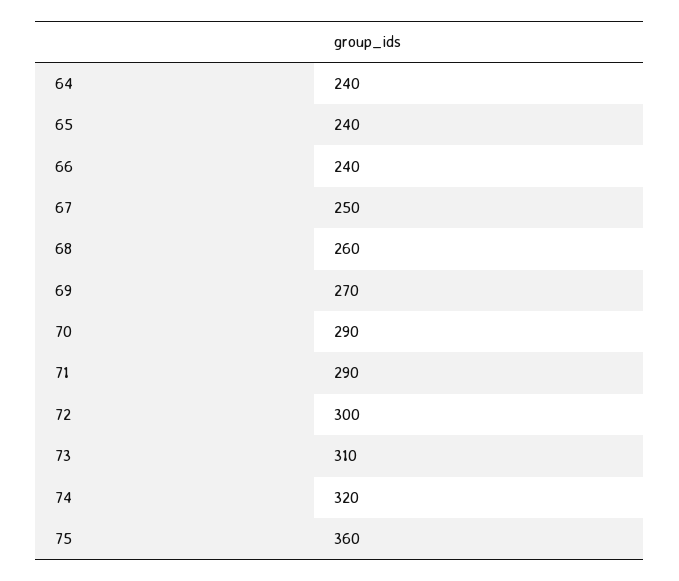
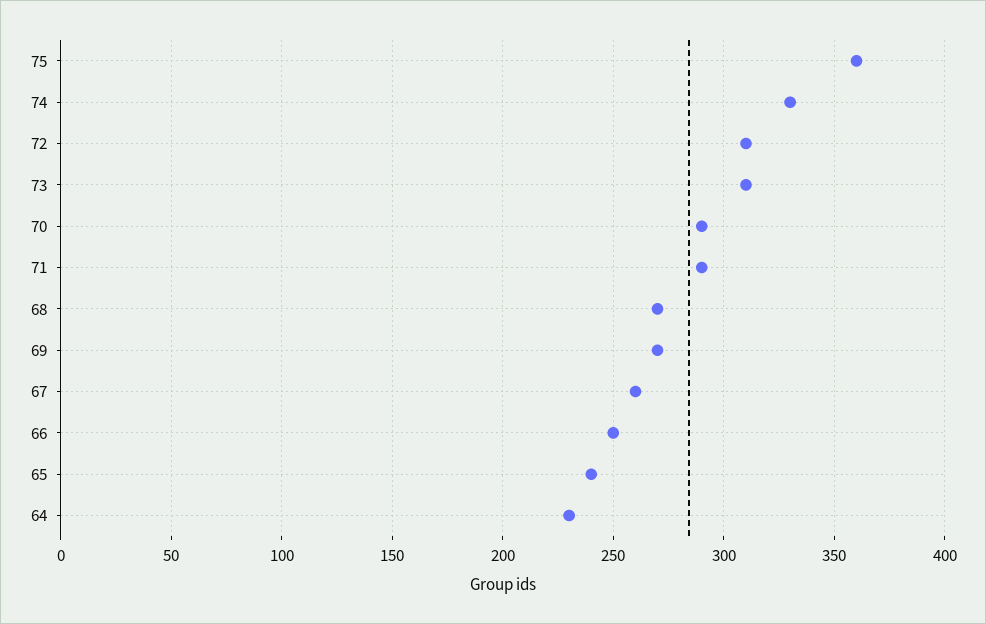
64: 240 -> 230
66: 240 -> 250
67: 250 -> 260
68: 260 -> 270
72: 300 -> 310
74: 320 -> 330

